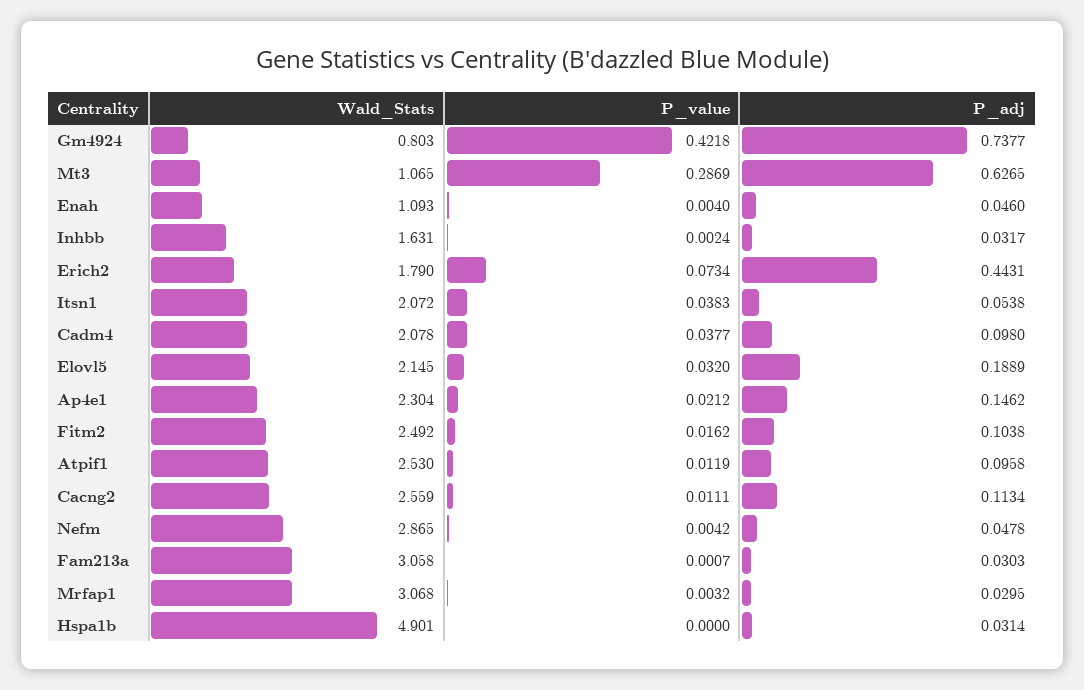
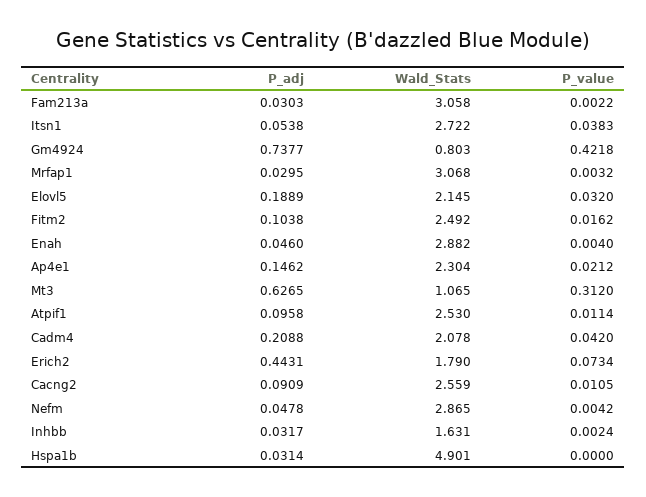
P_value, Mt3: 0.2869 -> 0.312
Wald_Stats, Enah: 1.093 -> 2.882
Wald_Stats, Itsn1: 2.072 -> 2.722
P_value, Cadm4: 0.0377 -> 0.042
P_adj, Cadm4: 0.098 -> 0.2088
P_value, Atpif1: 0.0119 -> 0.0114
P_value, Cacng2: 0.0111 -> 0.0105
P_adj, Cacng2: 0.1134 -> 0.0909
P_value, Fam213a: 0.0007 -> 0.0022

